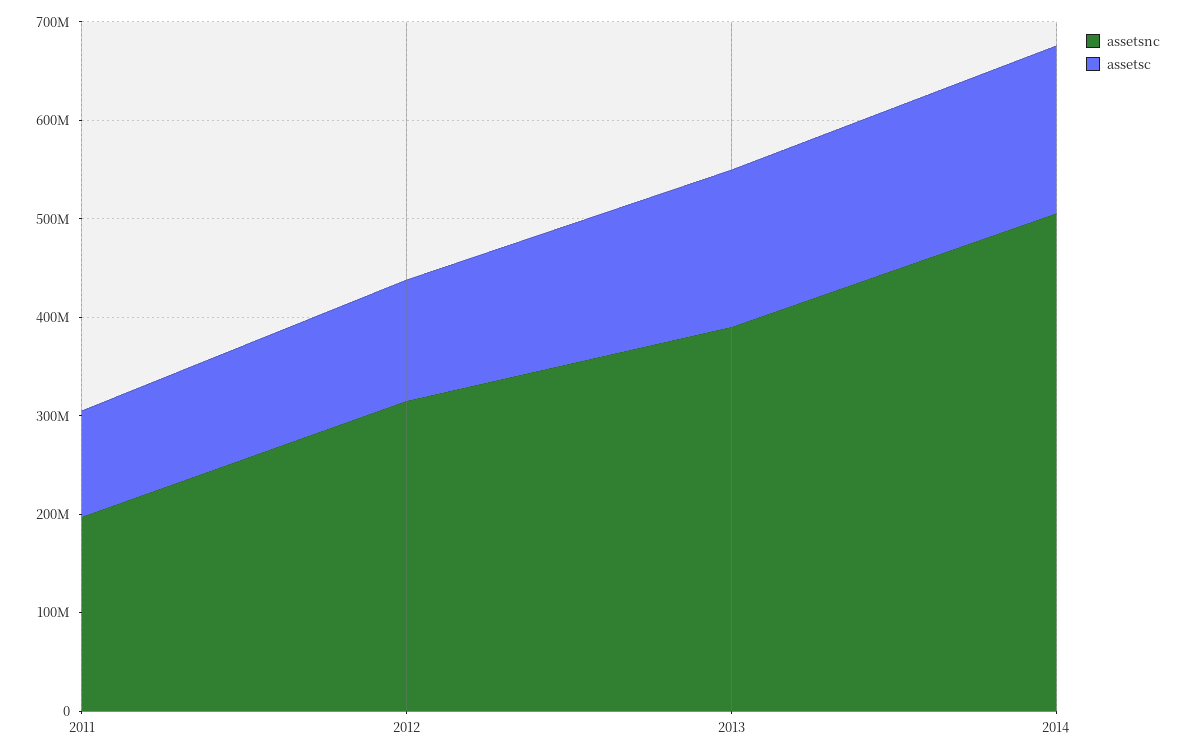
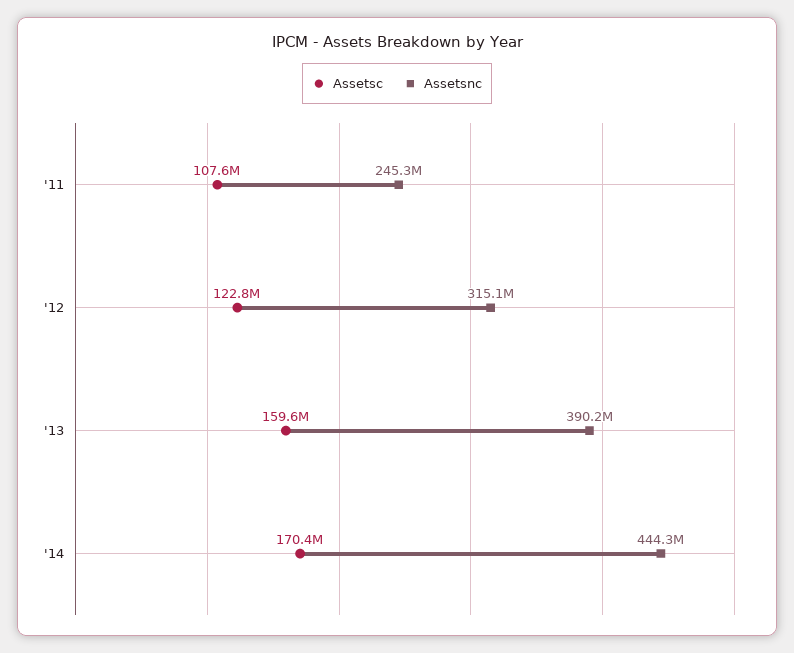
assetsnc, 2011: 200000000 -> 245300000
assetsnc, 2014: 500000000 -> 444300000

